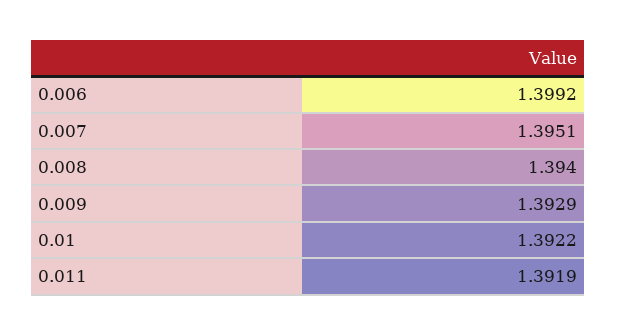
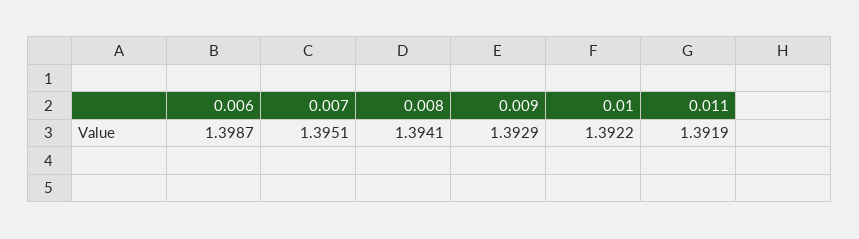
0.006: 1.3992 -> 1.3987
0.008: 1.394 -> 1.3941

